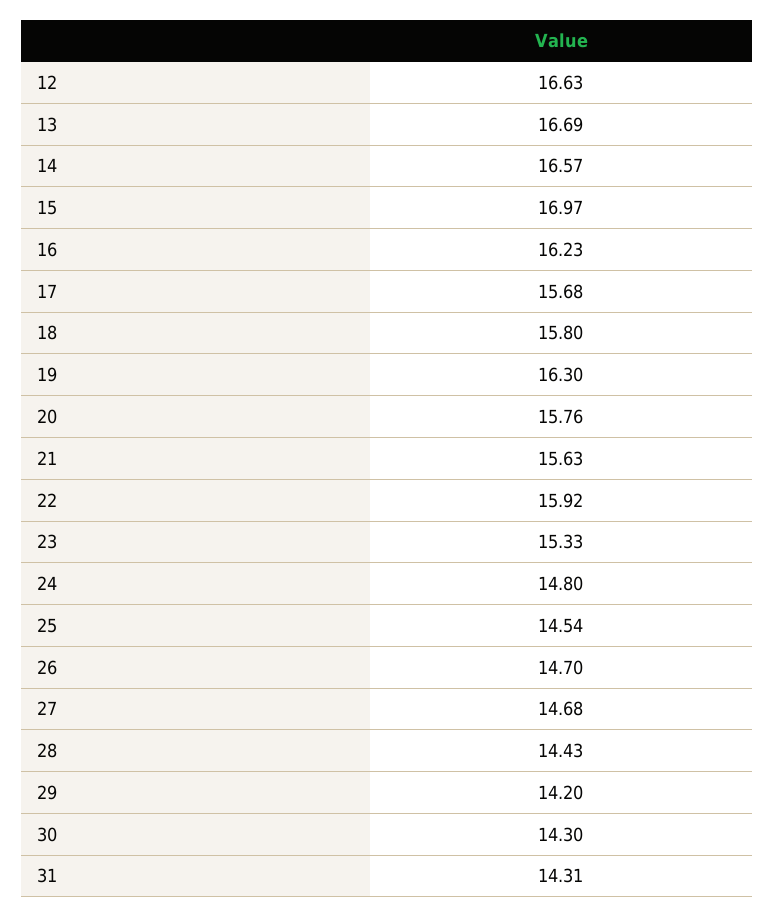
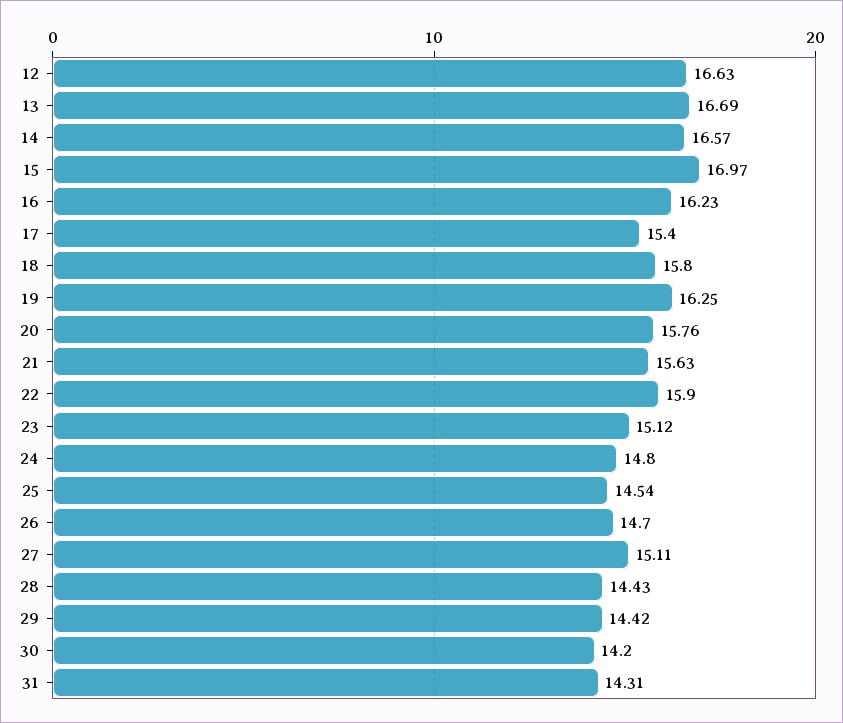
17: 15.68 -> 15.4
19: 16.3 -> 16.25
22: 15.92 -> 15.9
23: 15.33 -> 15.12
27: 14.68 -> 15.11
29: 14.2 -> 14.42
30: 14.3 -> 14.2

